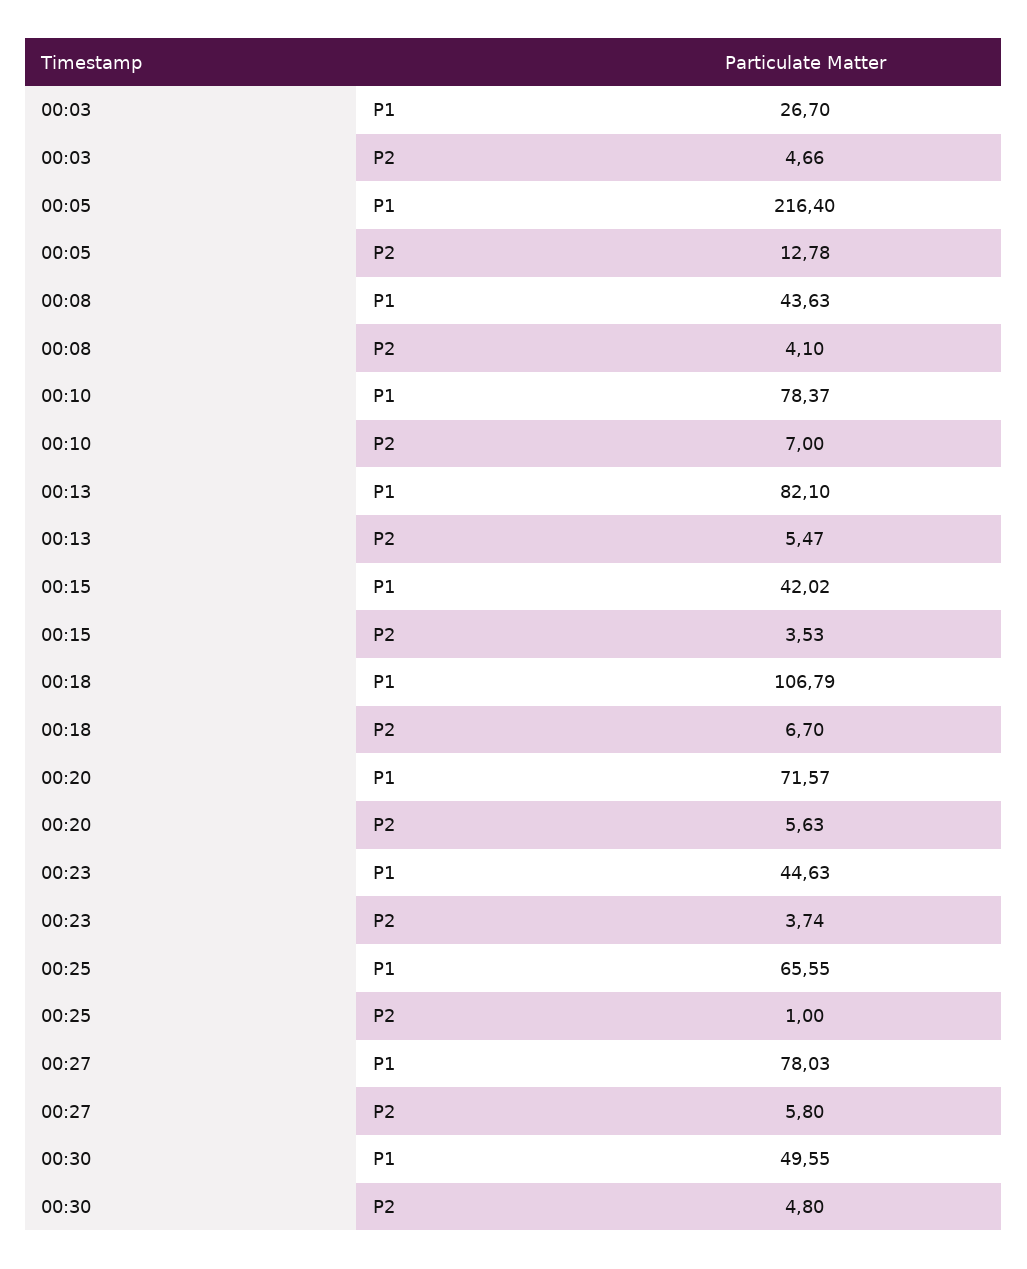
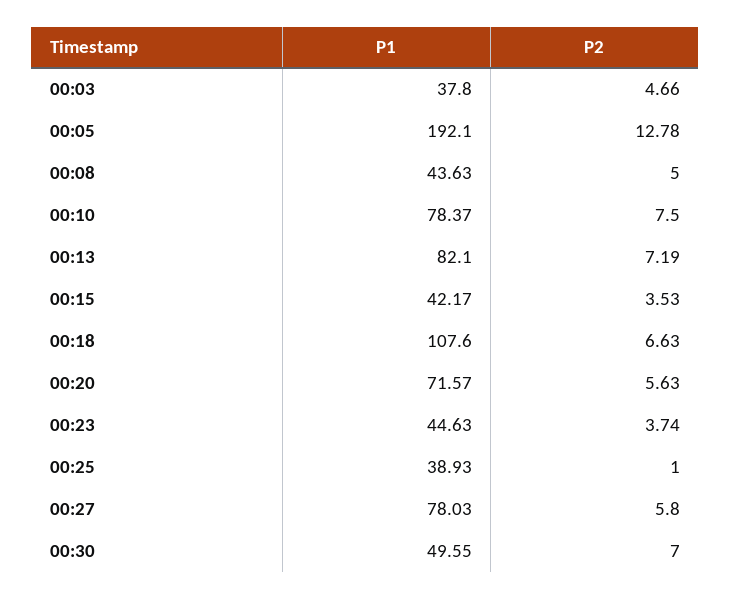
00:03, P1: 26.7 -> 37.8
00:05, P1: 216.4 -> 192.1
00:08, P2: 4.1 -> 5
00:10, P2: 7 -> 7.5
00:13, P2: 5.47 -> 7.19
00:15, P1: 42.02 -> 42.17
00:18, P1: 106.79 -> 107.6
00:18, P2: 6.7 -> 6.63
00:25, P1: 65.55 -> 38.93
00:30, P2: 4.8 -> 7

